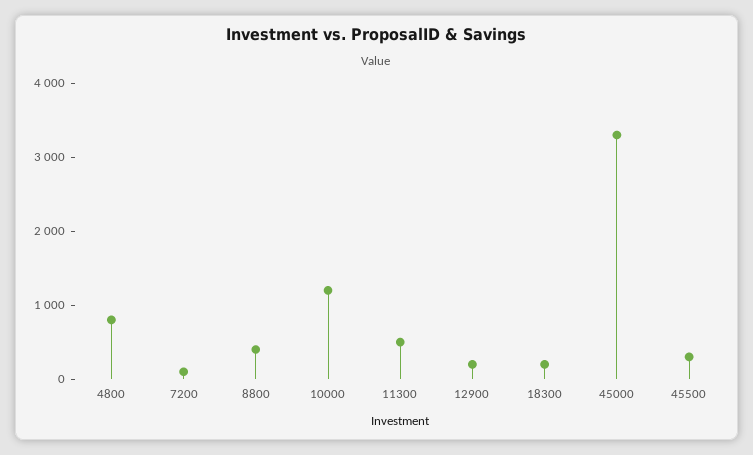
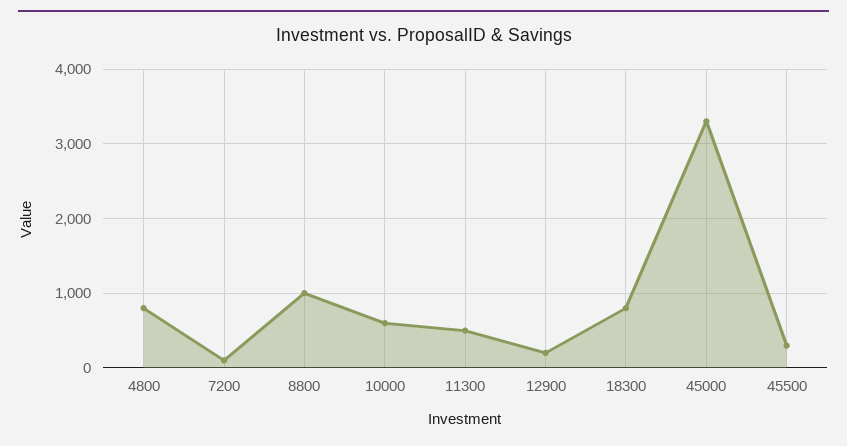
8800: 400 -> 1000
10000: 1200 -> 600
18300: 200 -> 800

